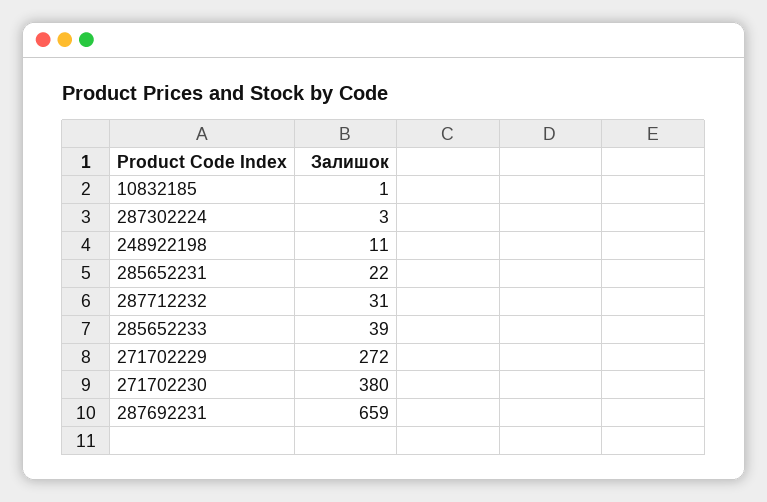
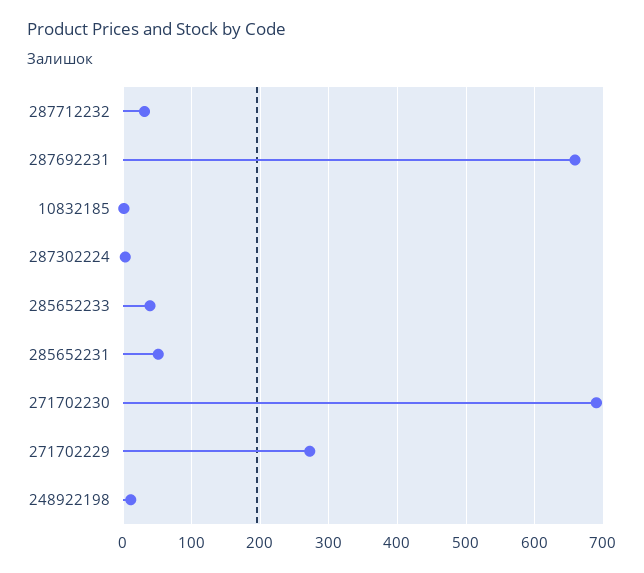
285652231: 22 -> 50
271702230: 380 -> 690

